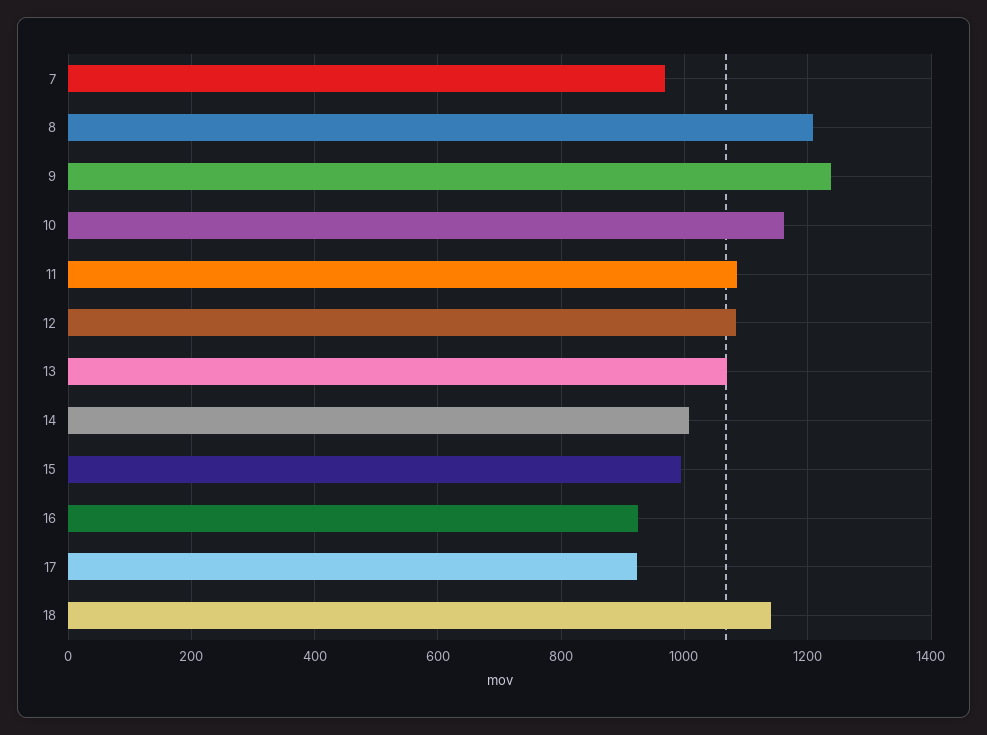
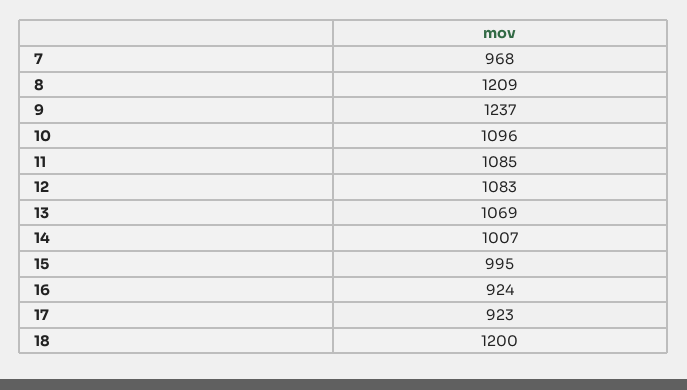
10: 1160 -> 1096
18: 1140 -> 1200

